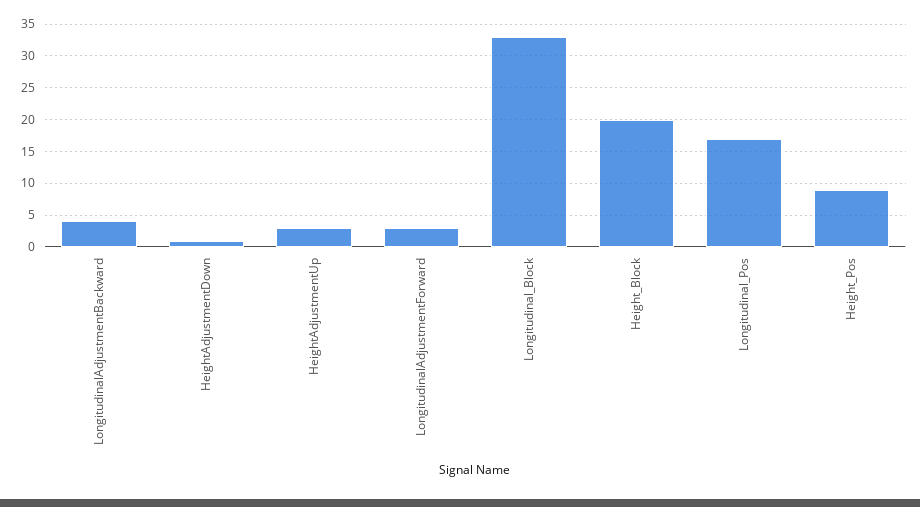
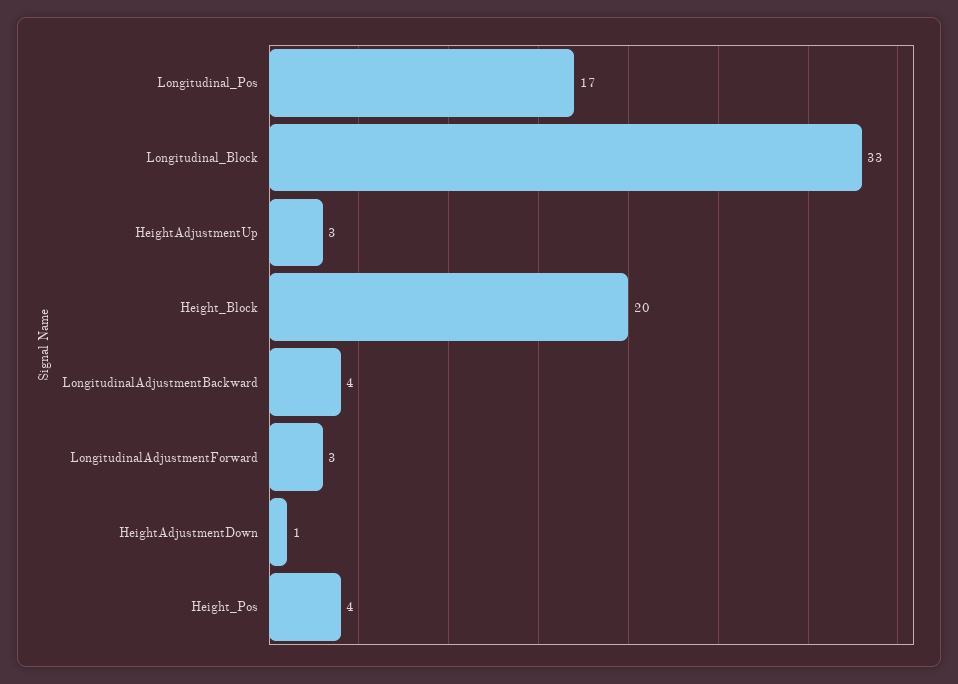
Height_Pos: 9 -> 4

